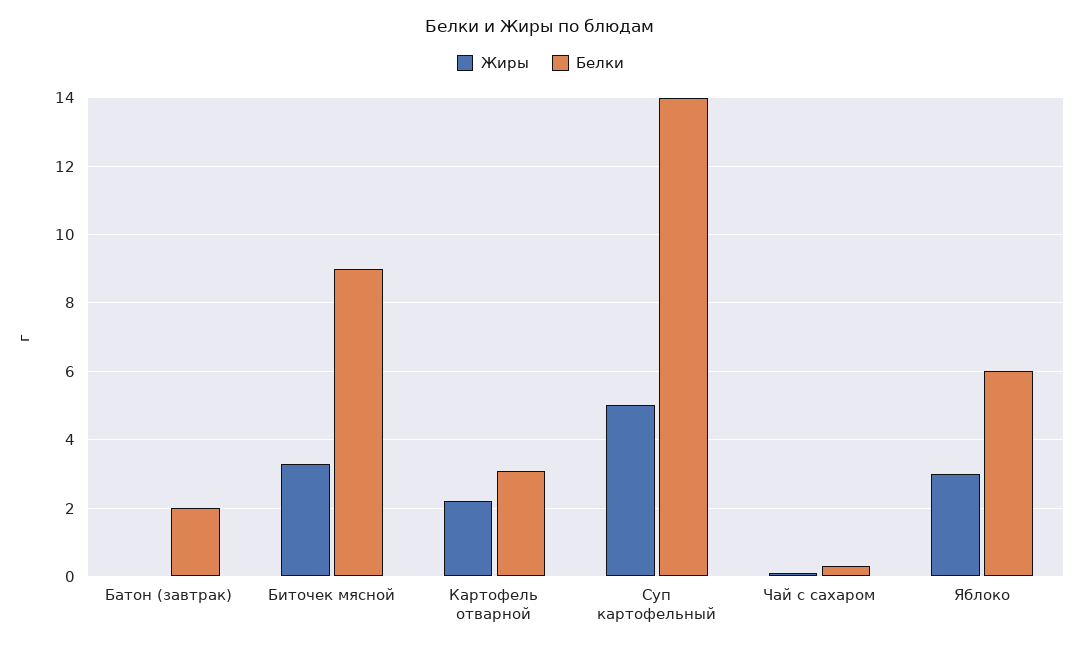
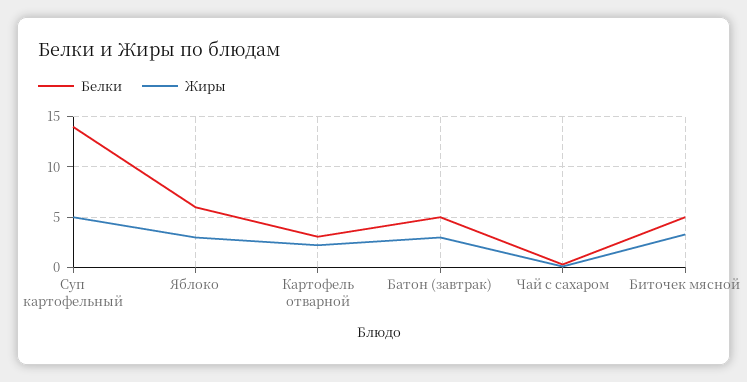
Жиры, Батон (завтрак): 0 -> 3
Белки, Батон (завтрак): 2 -> 5
Белки, Биточек мясной: 9 -> 5

